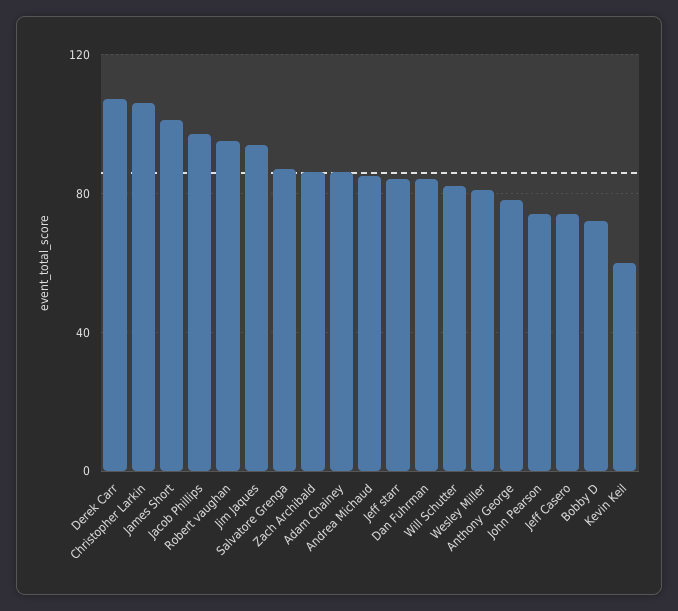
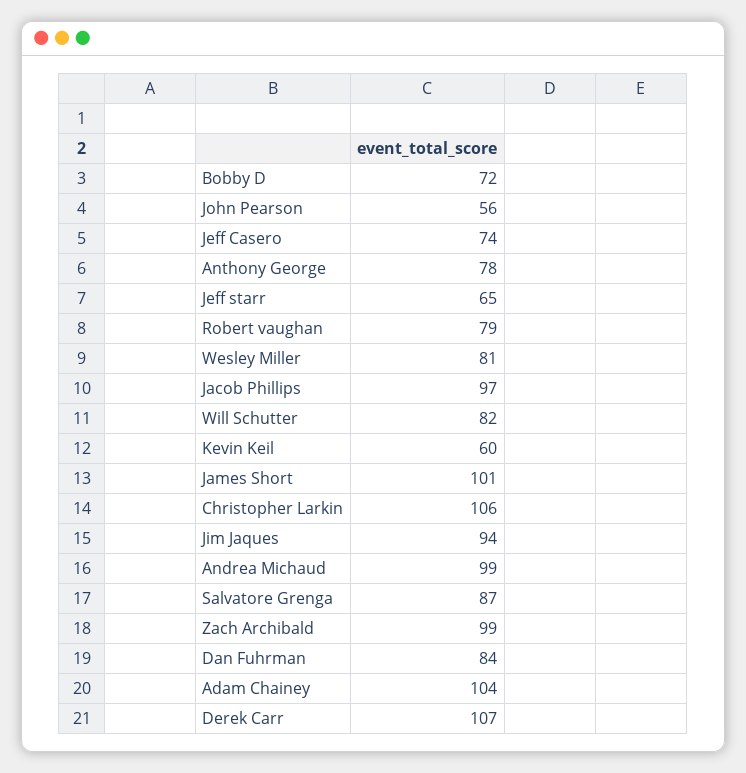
Robert vaughan: 95 -> 79
Zach Archibald: 85 -> 99
Adam Chainey: 85 -> 104
Andrea Michaud: 85 -> 99
Jeff starr: 85 -> 65
John Pearson: 75 -> 56

